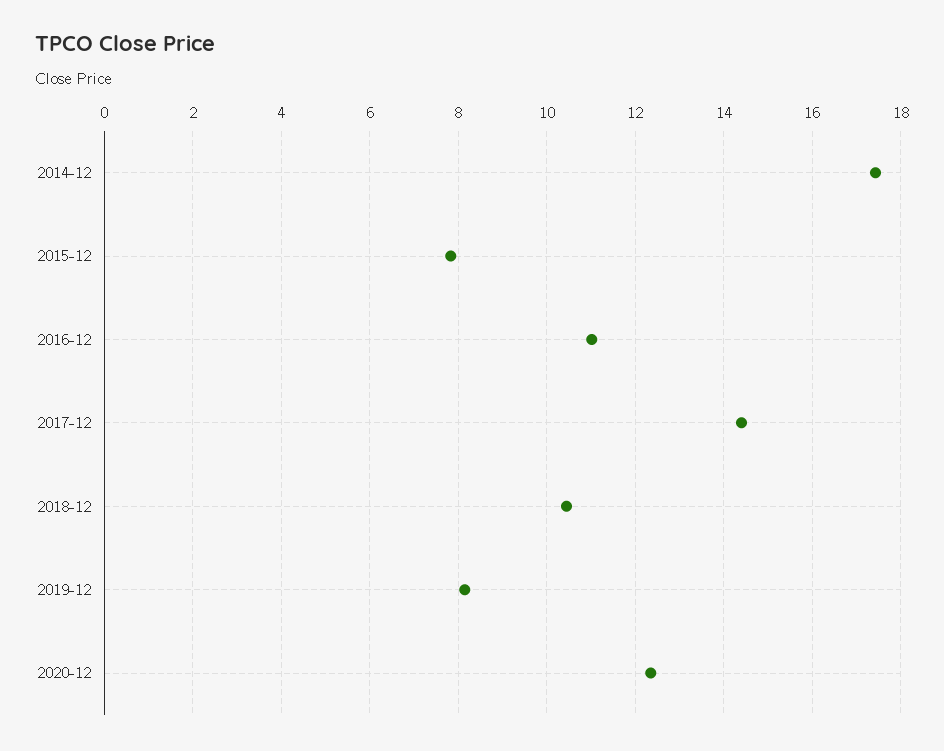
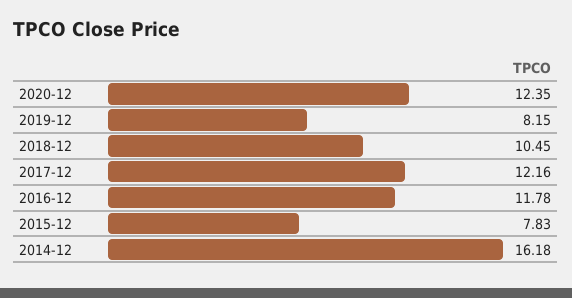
2014-12: 17.4 -> 16.18
2016-12: 11 -> 11.78
2017-12: 14.4 -> 12.16

